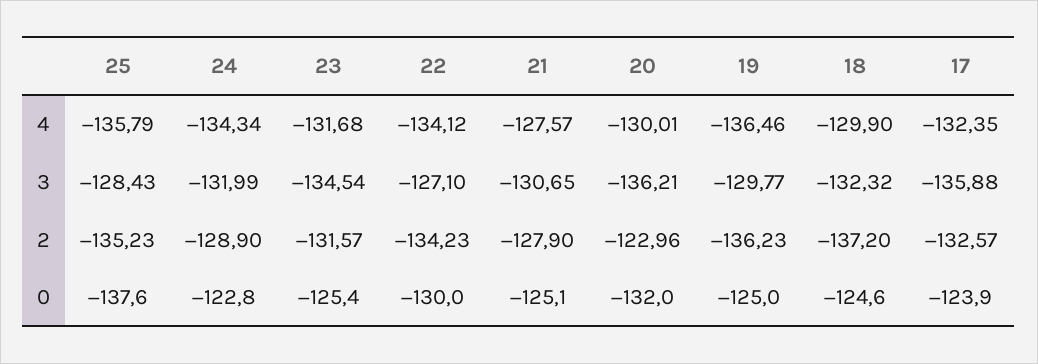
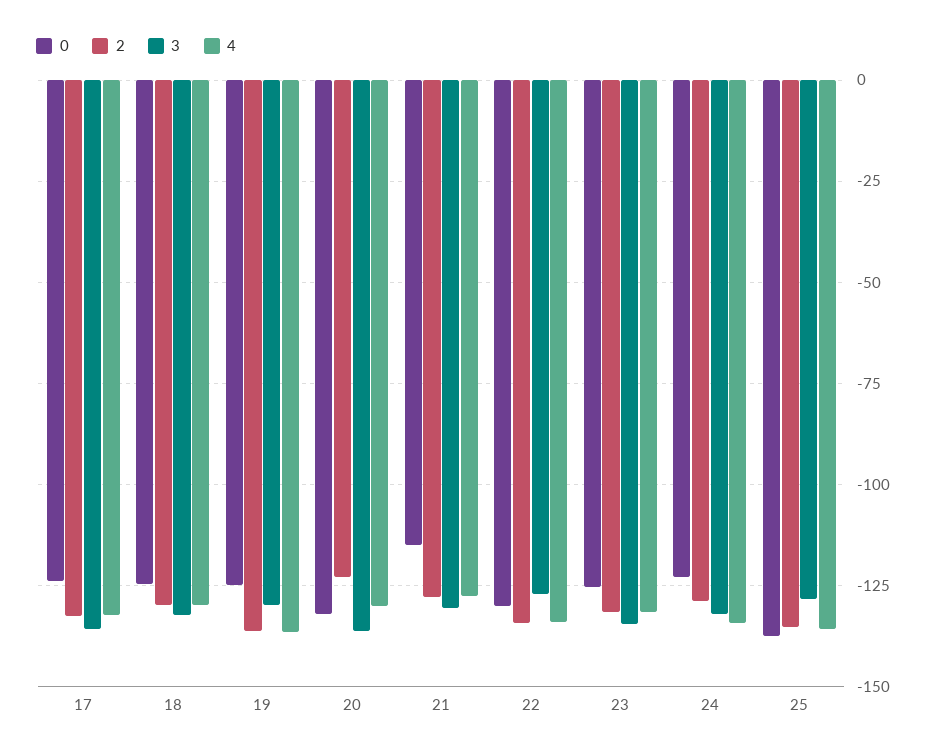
2, 18: -137.2 -> -130
0, 21: -125.1 -> -115

